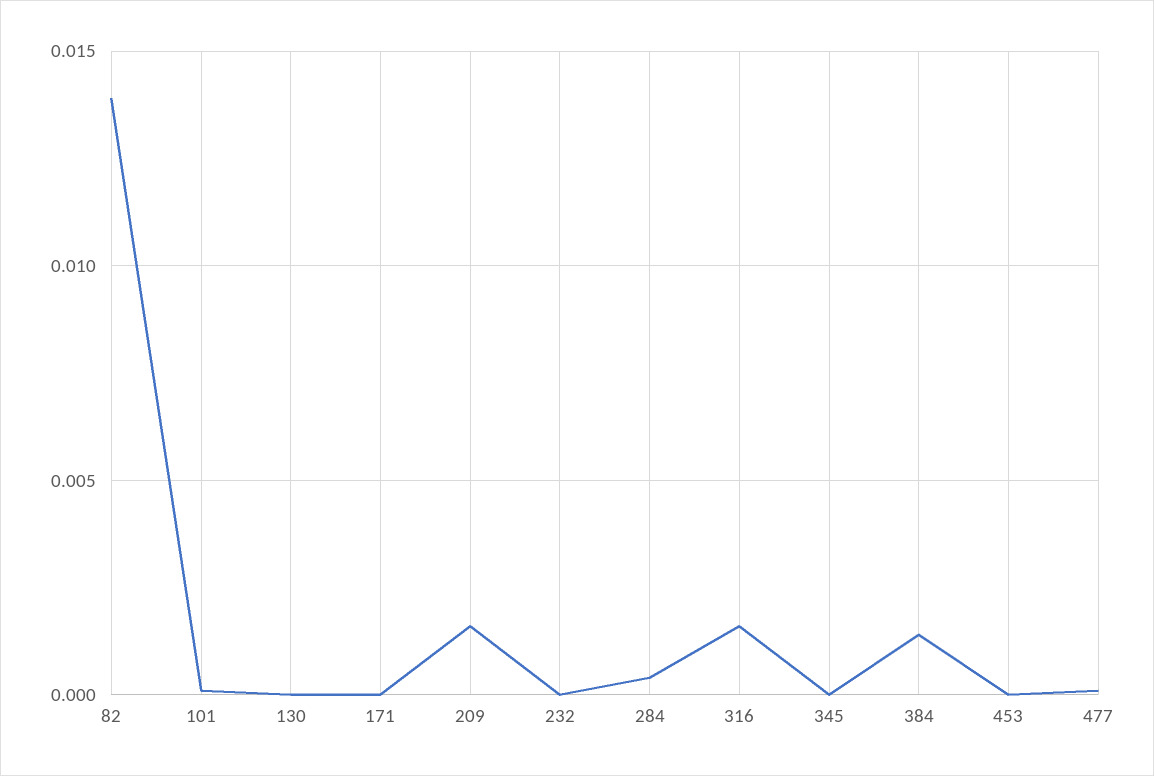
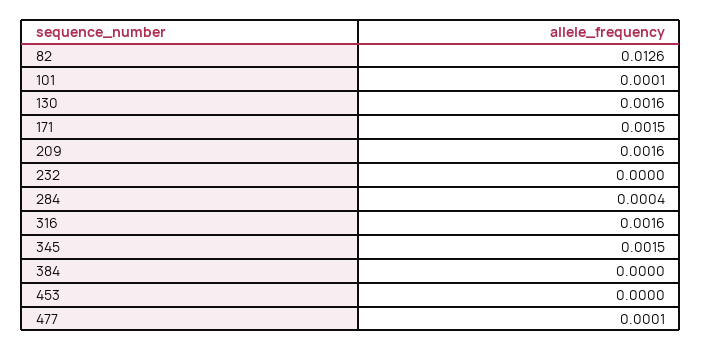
82: 0.014 -> 0.0126
130: 0 -> 0.0016
171: 0 -> 0.0015
345: 0 -> 0.0015
384: 0.0015 -> 0

